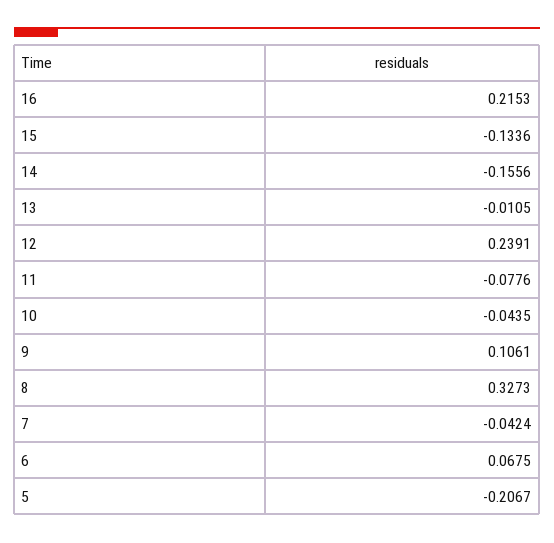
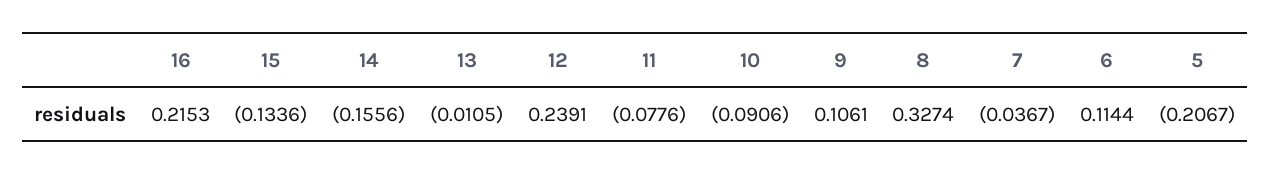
10: -0.0435 -> -0.0906
8: 0.3273 -> 0.3274
7: -0.0424 -> -0.0367
6: 0.0675 -> 0.1144

